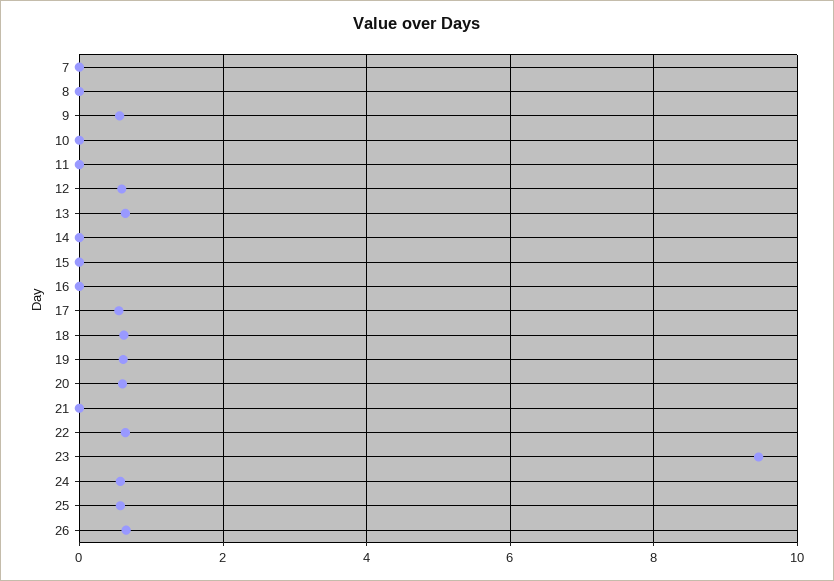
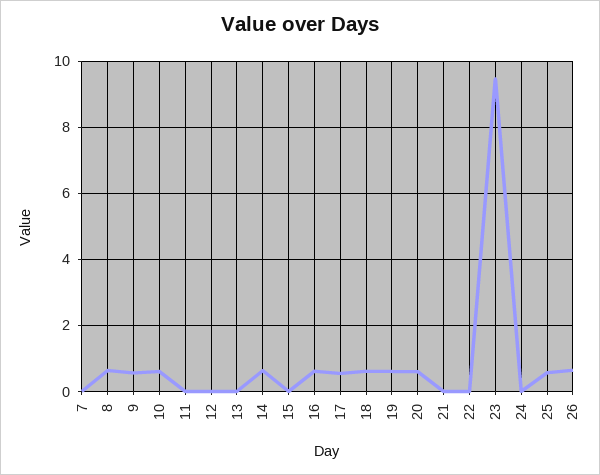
8: 0 -> 0.6
10: 0 -> 0.6
12: 0.6 -> 0
13: 0.6 -> 0
14: 0 -> 0.6
16: 0 -> 0.6
22: 0.6 -> 0
24: 0.6 -> 0

